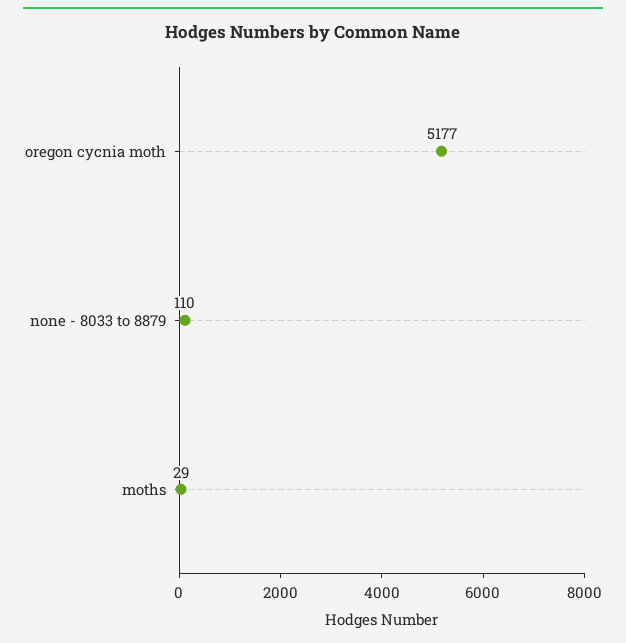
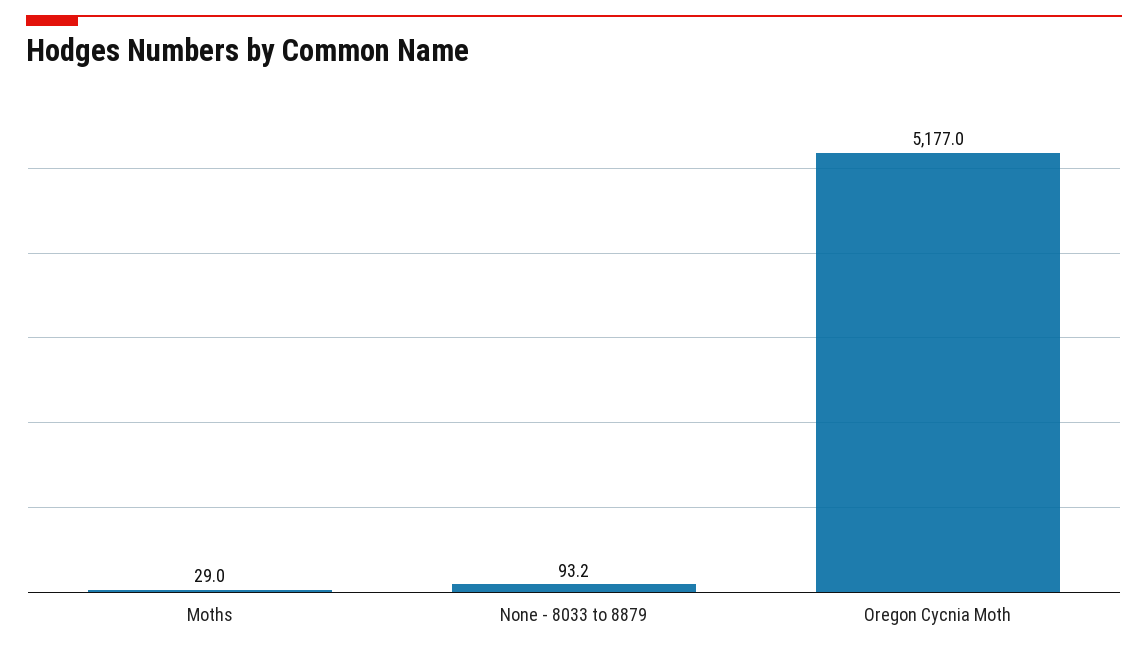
none - 8033 to 8879: 110 -> 93.2

